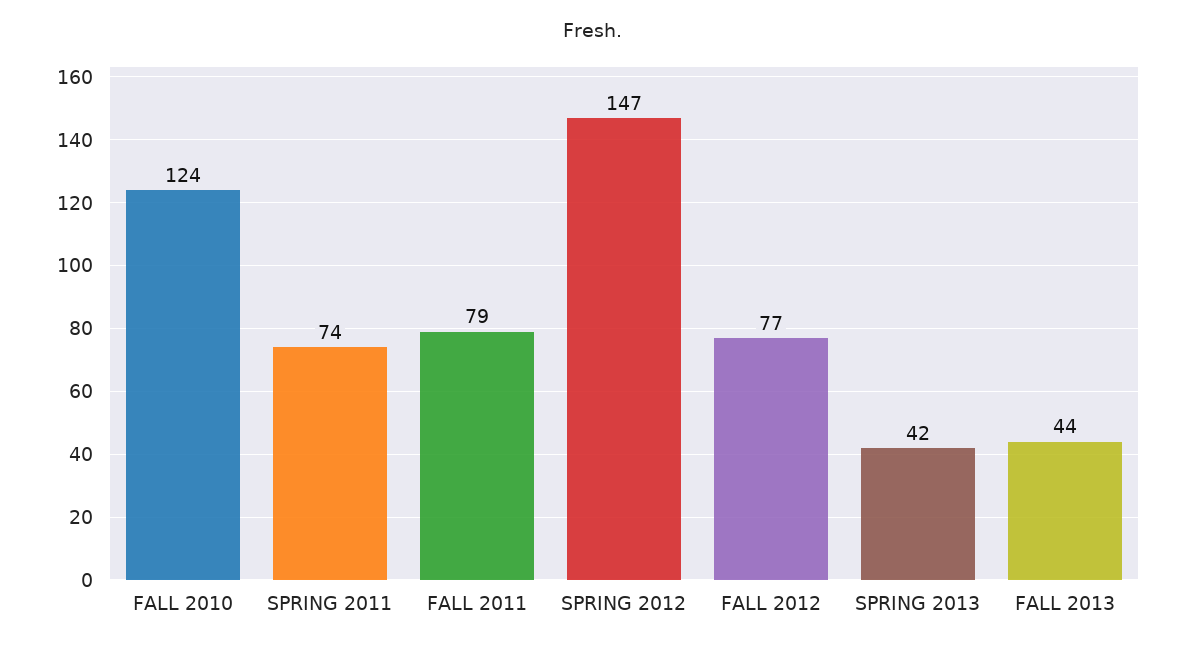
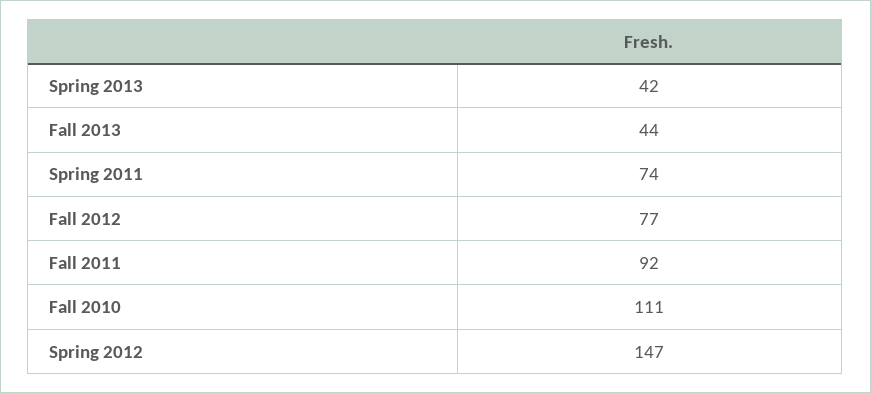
FALL 2010: 124 -> 111
FALL 2011: 79 -> 92

